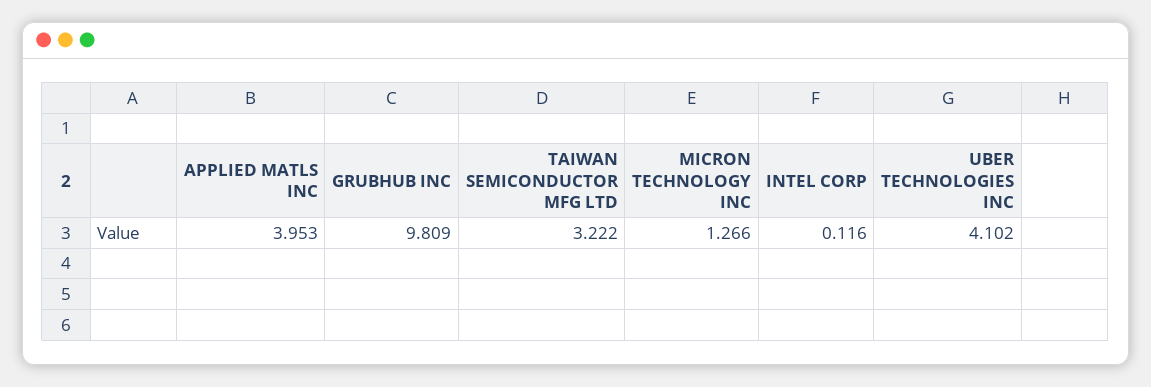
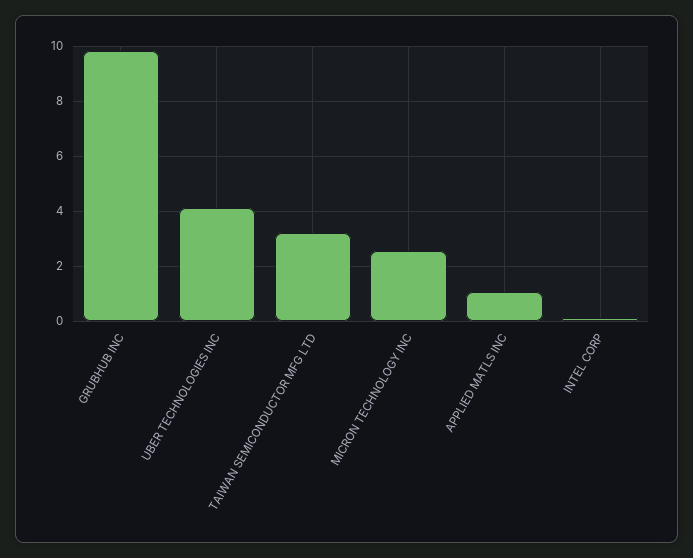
APPLIED MATLS INC: 3.953 -> 1
MICRON TECHNOLOGY INC: 1.266 -> 2.5

